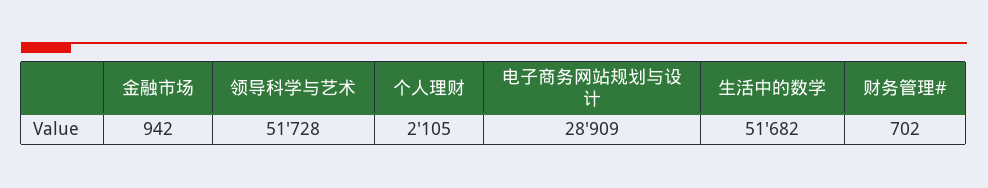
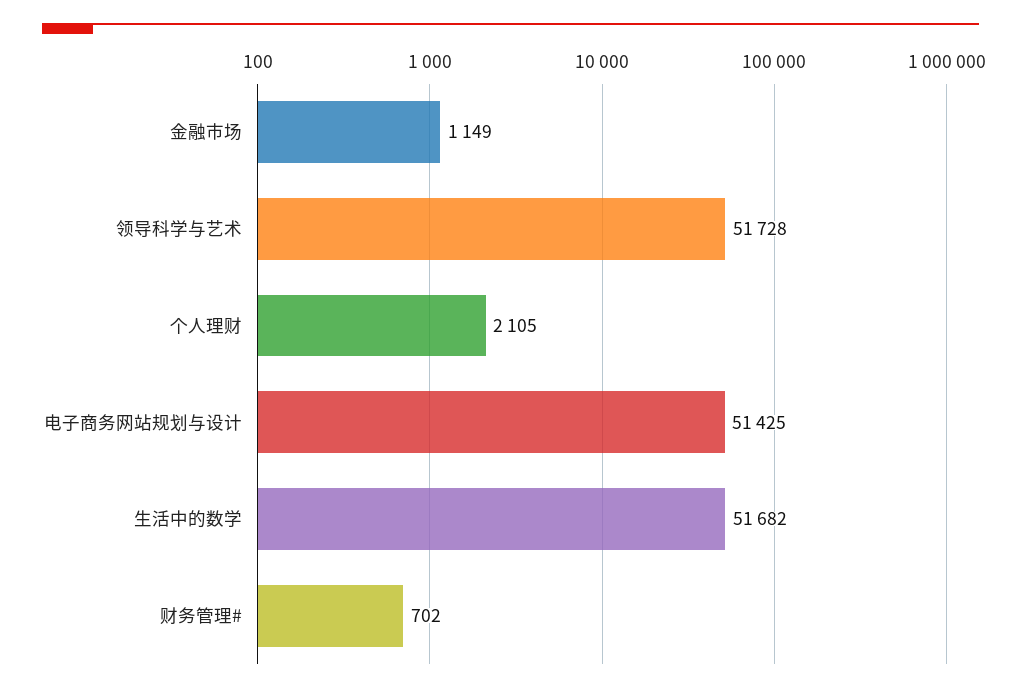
金融市场: 942 -> 1149
电子商务网站规划与设计: 28909 -> 51425

